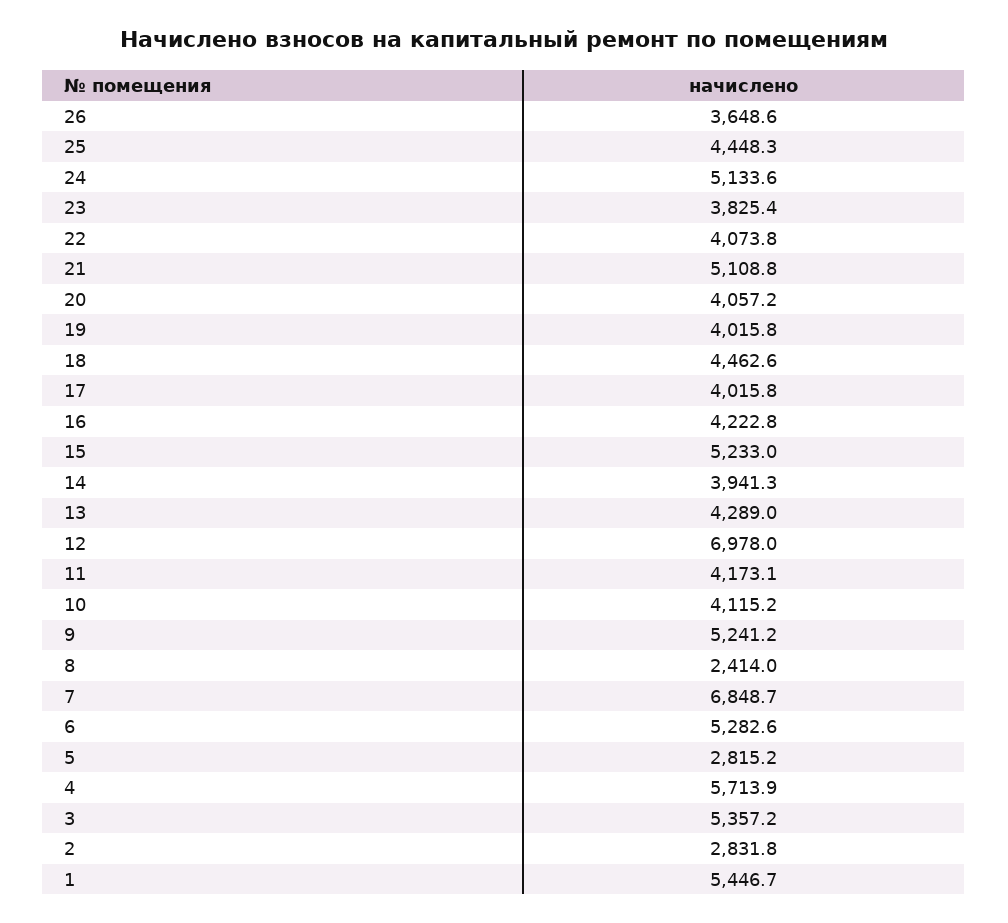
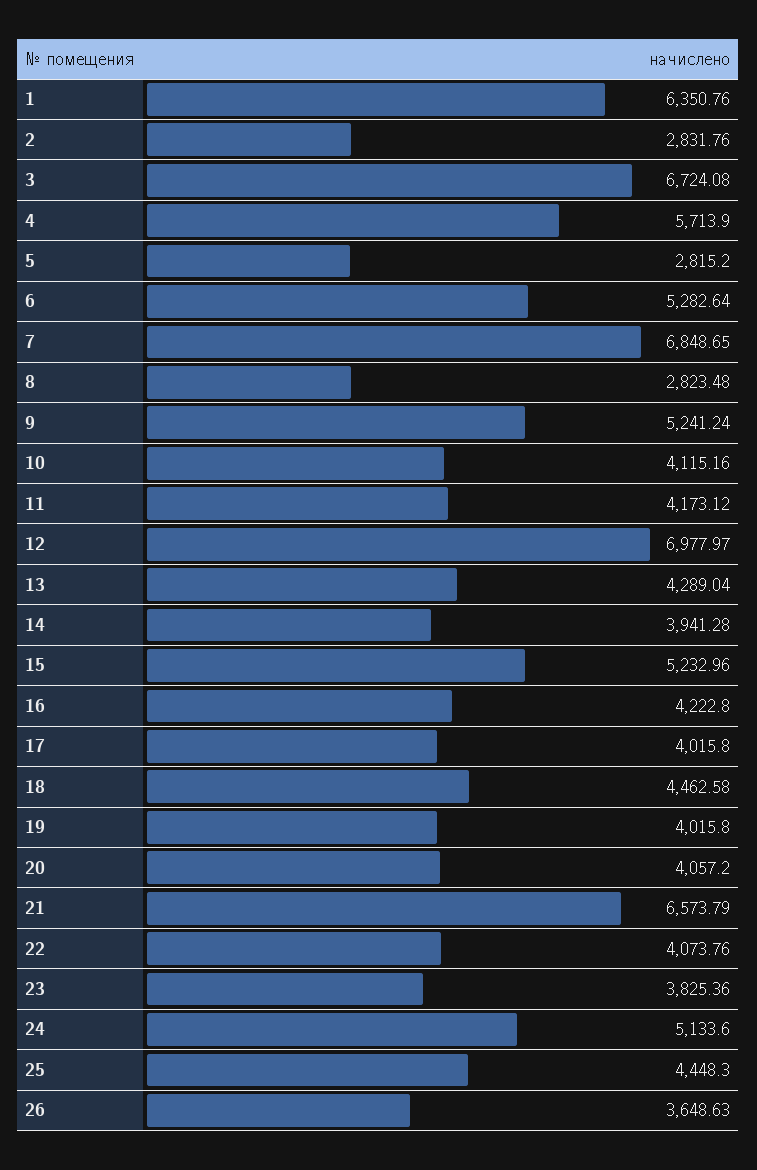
21: 5108.8 -> 6573.79
8: 2414 -> 2823.48
3: 5357.2 -> 6724.08
1: 5446.7 -> 6350.76

